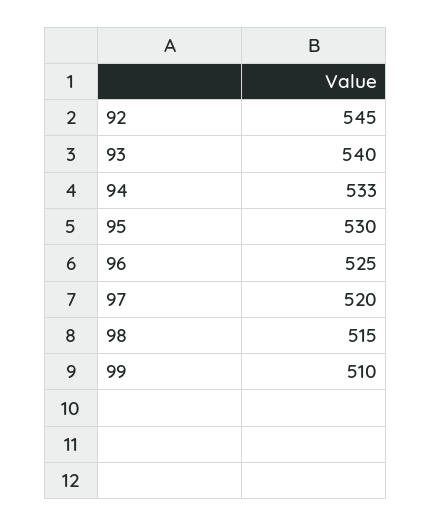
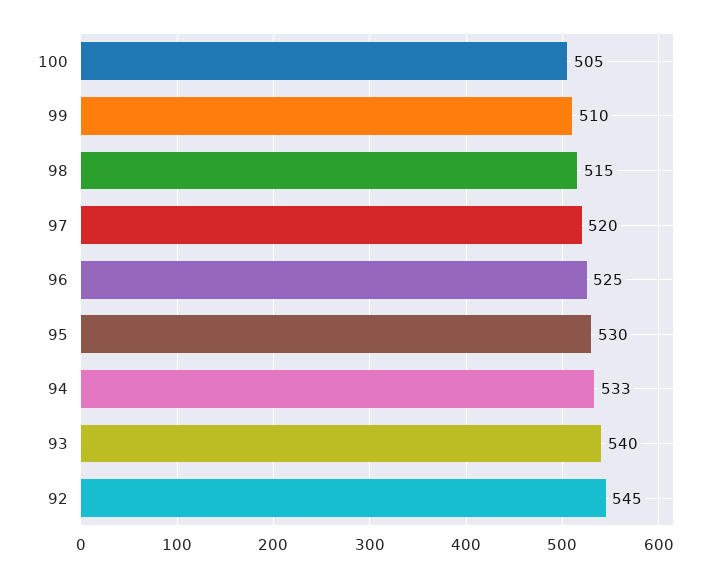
100: none -> 505

